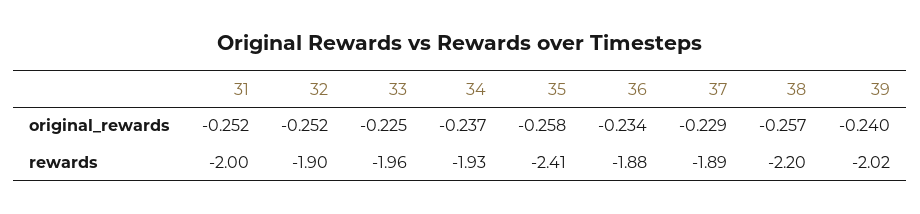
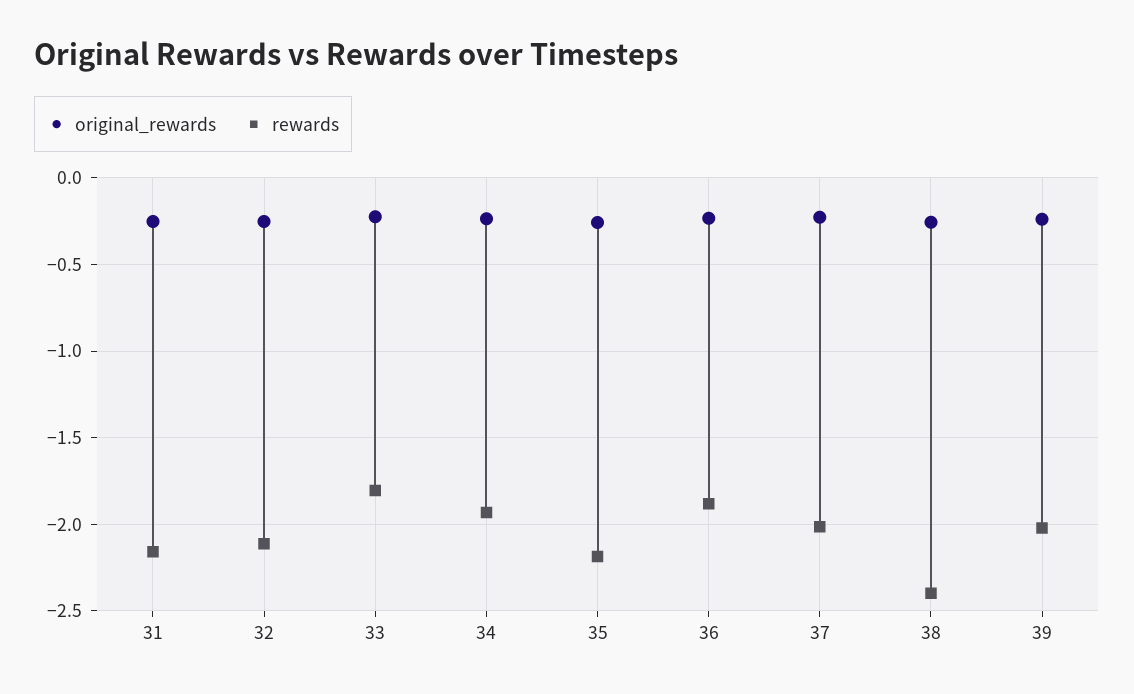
rewards, 31: -2 -> -2.15
rewards, 32: -1.9 -> -2.1
rewards, 33: -1.96 -> -1.8
rewards, 35: -2.41 -> -2.2
rewards, 37: -1.89 -> -2
rewards, 38: -2.2 -> -2.4

